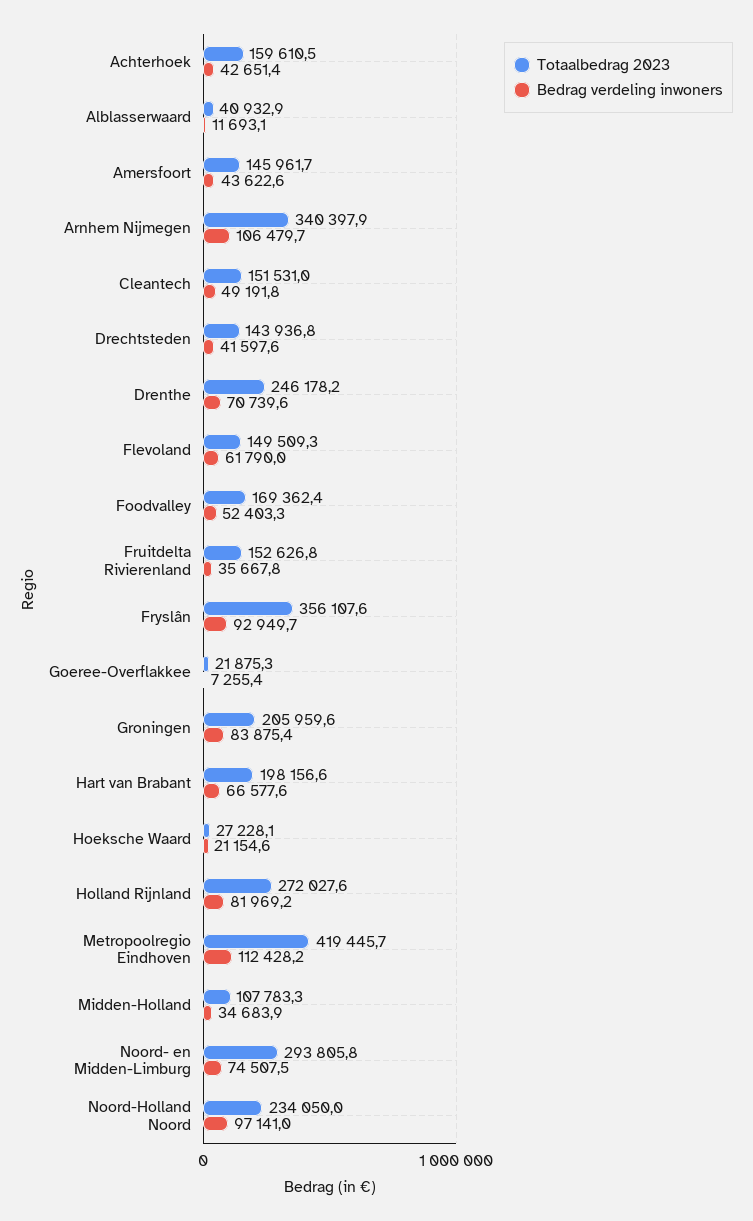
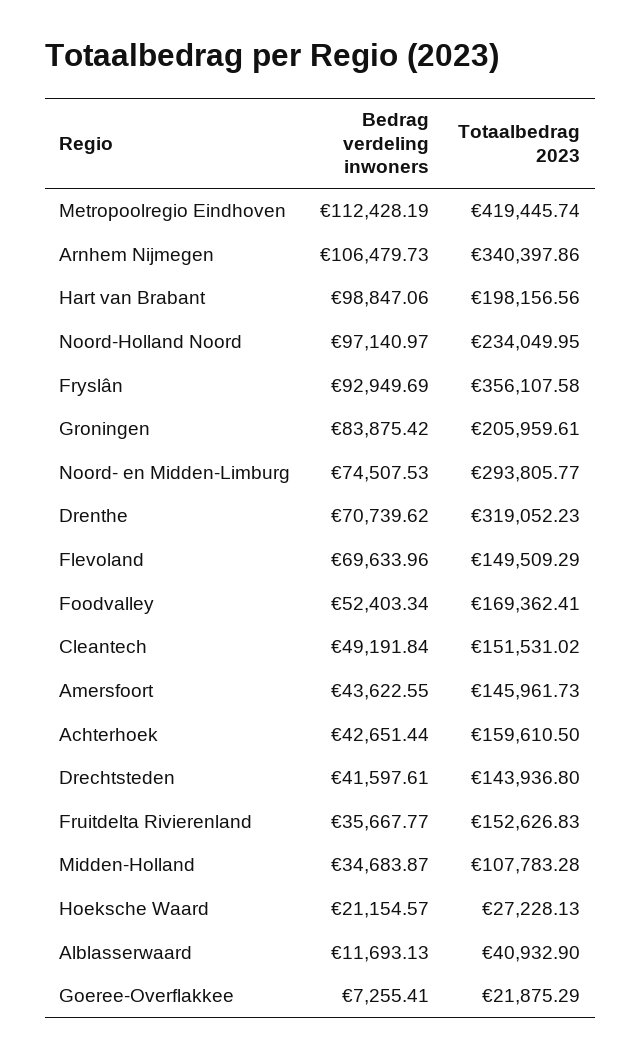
Totaalbedrag 2023, Drenthe: 246178.2 -> 319052.23
Bedrag verdeling inwoners, Flevoland: 61790 -> 69633.96
Bedrag verdeling inwoners, Hart van Brabant: 66577.6 -> 98847.06
Totaalbedrag 2023, Holland Rijnland: 272027.6 -> none
Bedrag verdeling inwoners, Holland Rijnland: 81969.2 -> none

